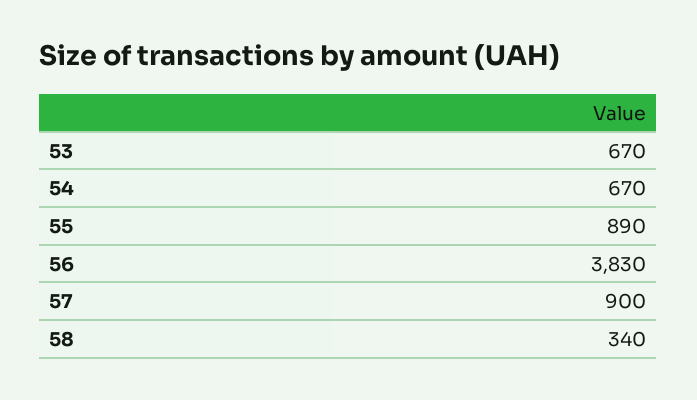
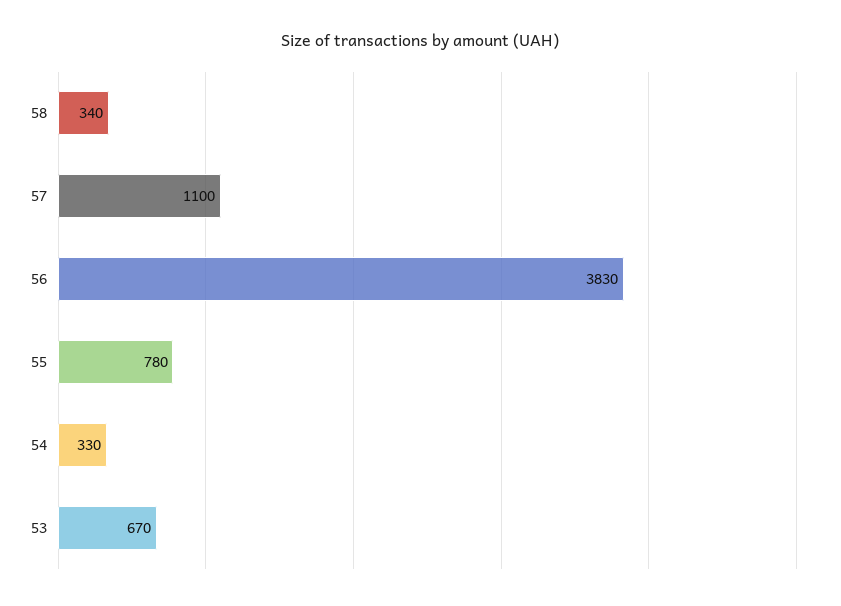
54: 670 -> 330
55: 890 -> 780
57: 900 -> 1100

